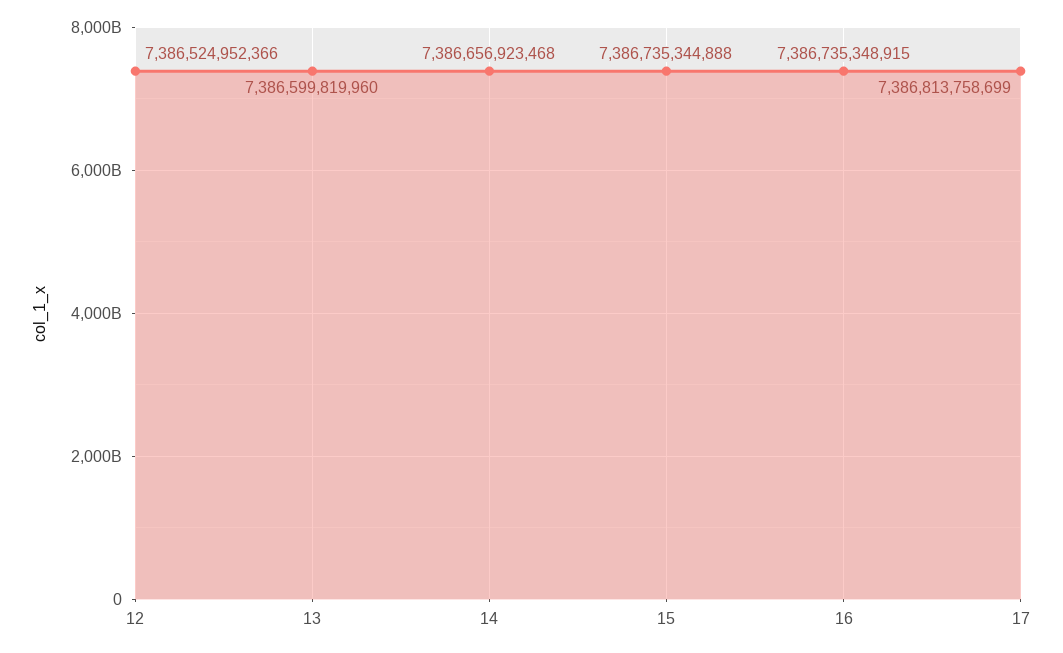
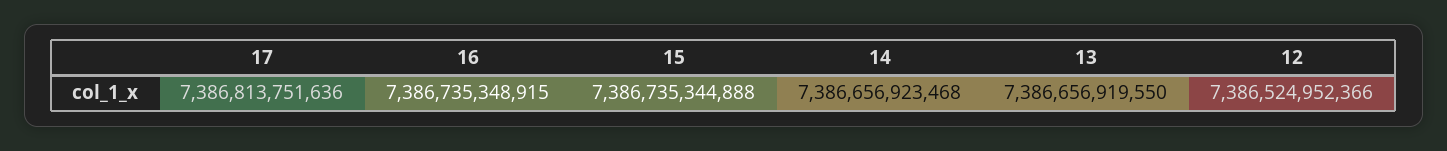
13: 7386599819960 -> 7386656919550
17: 7386813758699 -> 7386813751636

